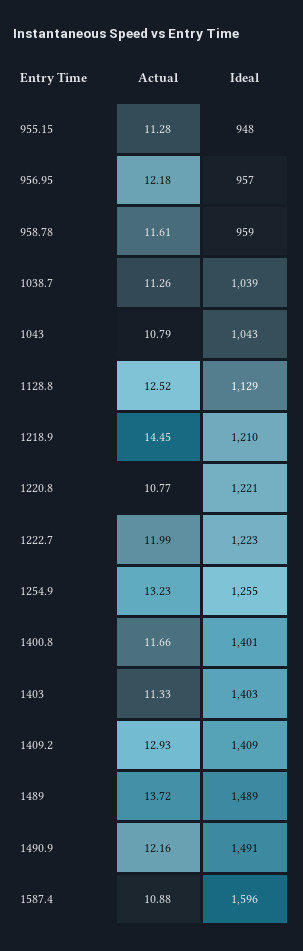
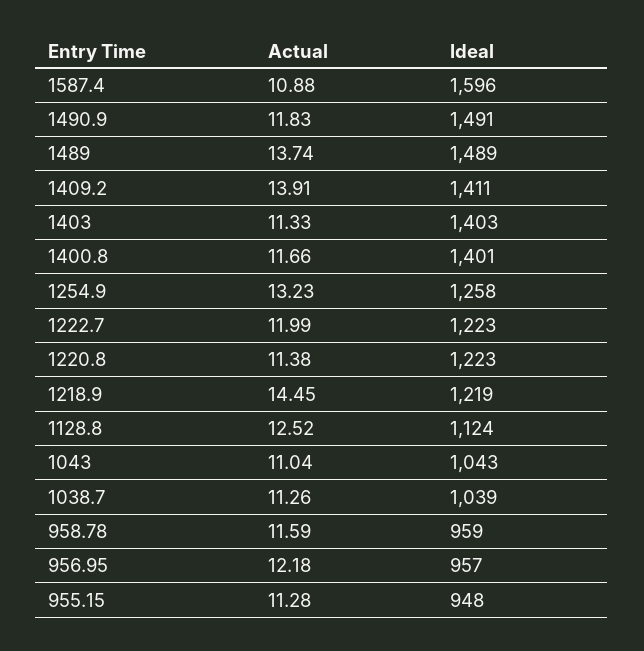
Actual, 958.78: 11.61 -> 11.59
Actual, 1043: 10.79 -> 11.04
Ideal, 1128.8: 1129 -> 1124
Ideal, 1218.9: 1210 -> 1219
Actual, 1220.8: 10.77 -> 11.38
Ideal, 1220.8: 1221 -> 1223
Ideal, 1254.9: 1255 -> 1258
Actual, 1409.2: 12.93 -> 13.91
Ideal, 1409.2: 1409 -> 1411
Actual, 1489: 13.72 -> 13.74
Actual, 1490.9: 12.16 -> 11.83

